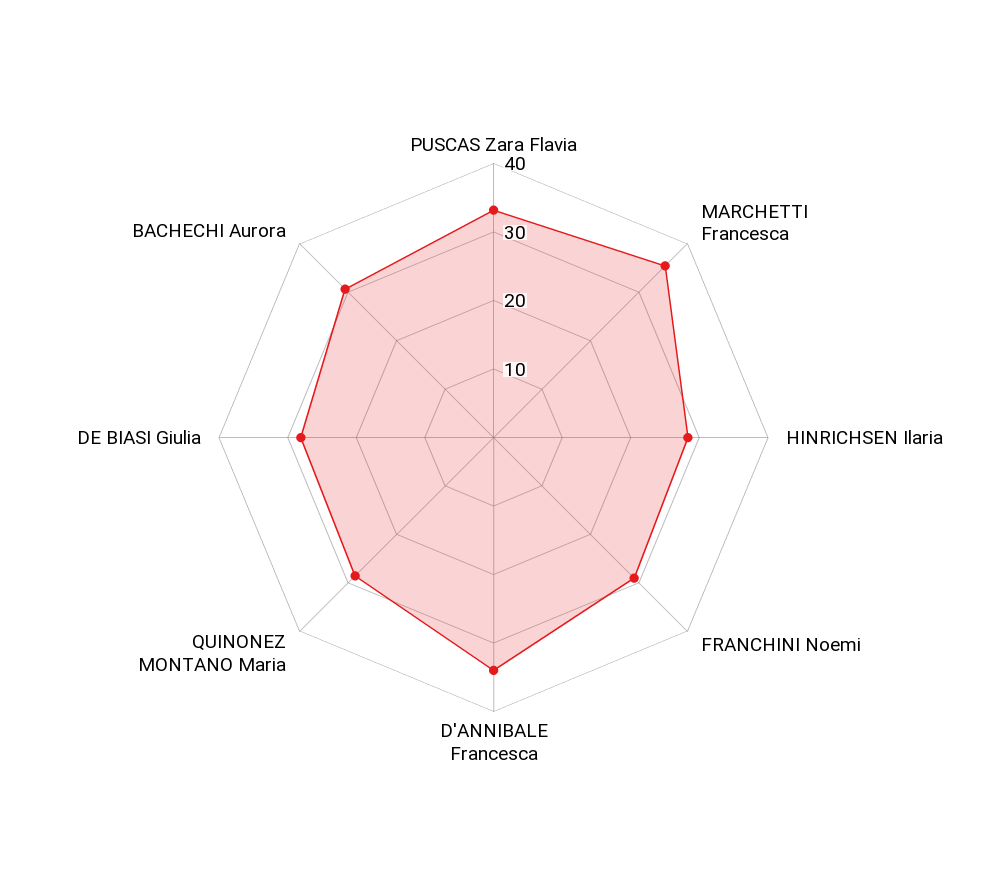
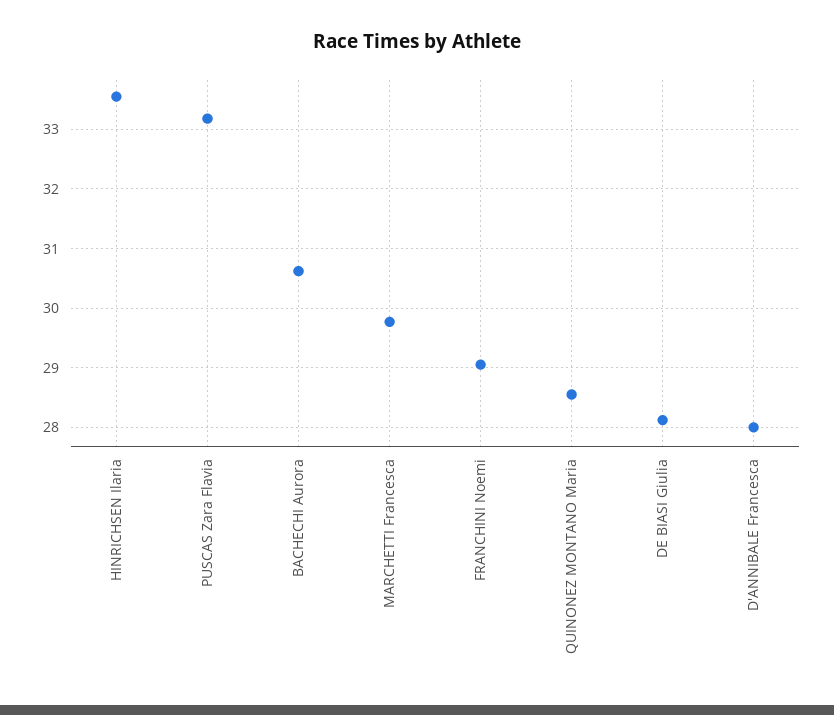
MARCHETTI Francesca: 36 -> 29.8
HINRICHSEN Ilaria: 28 -> 33.6
D'ANNIBALE Francesca: 34 -> 28

